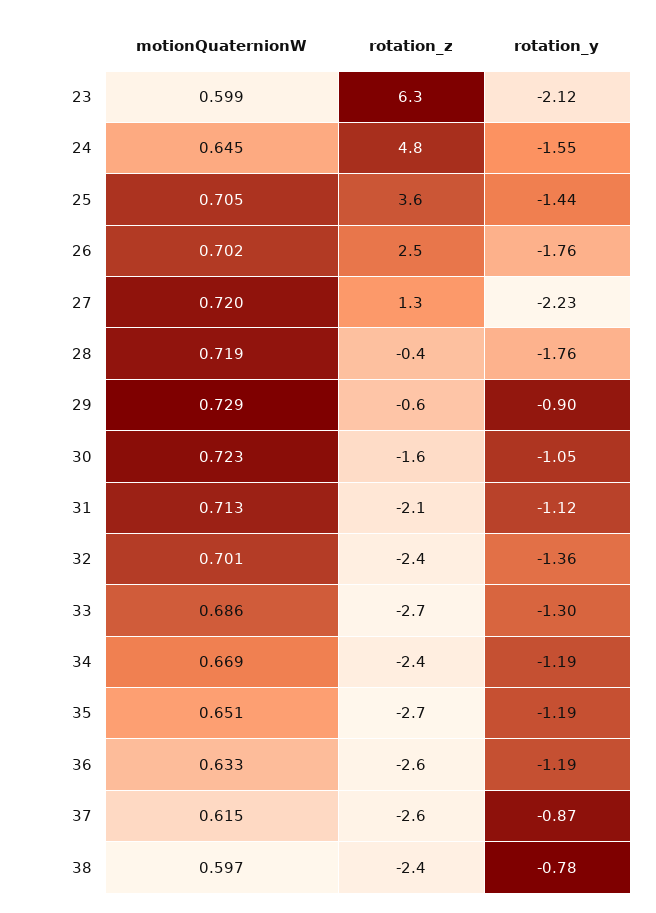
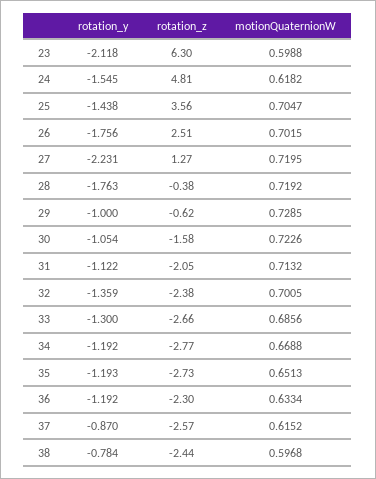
motionQuaternionW, 24: 0.645 -> 0.6182
rotation_y, 29: -0.9 -> -1
rotation_z, 34: -2.4 -> -2.77
rotation_z, 36: -2.6 -> -2.3

